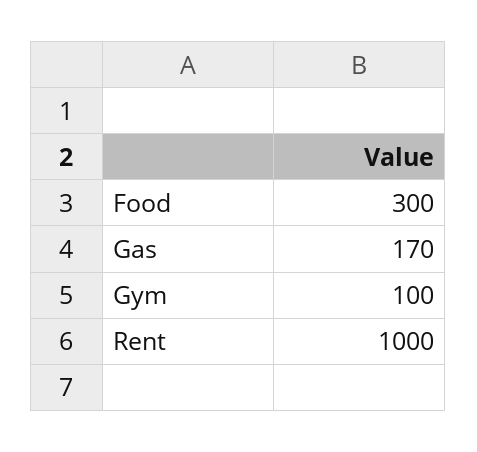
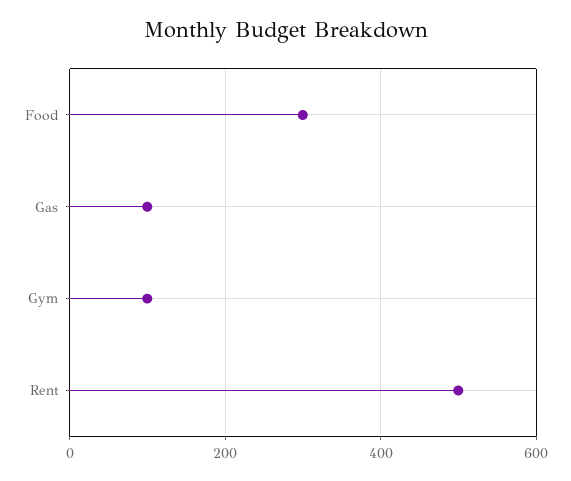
Gas: 170 -> 100
Rent: 1000 -> 500

